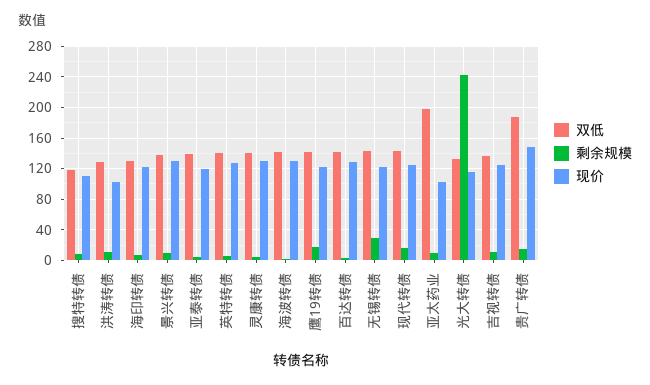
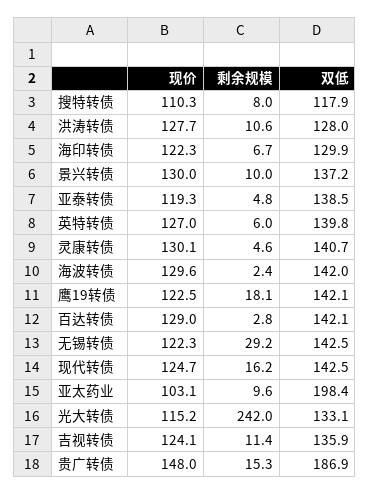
现价, 洪涛转债: 100 -> 127.7

